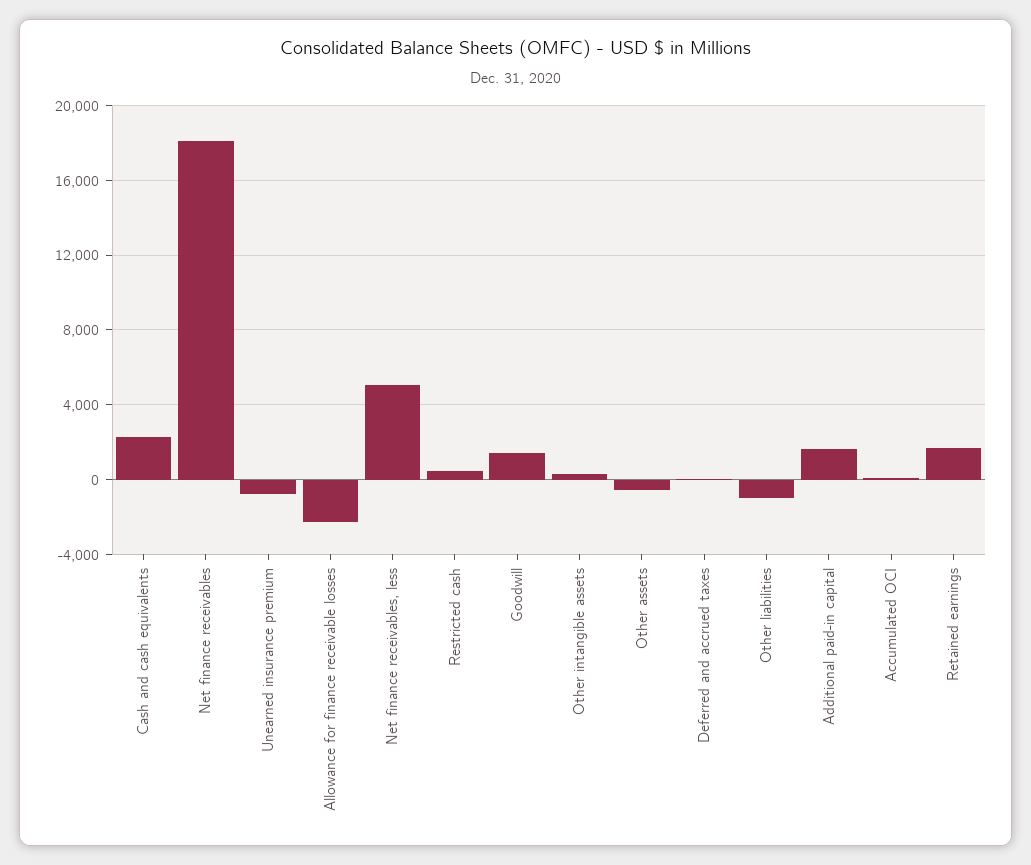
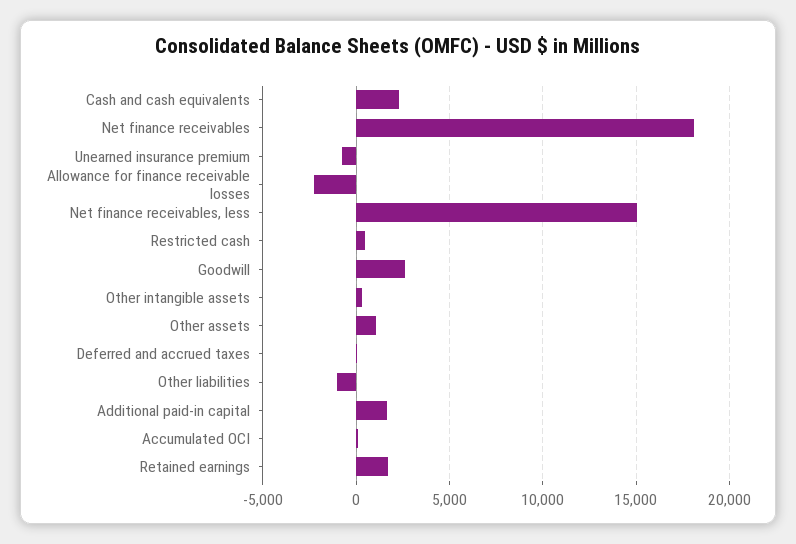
Net finance receivables, less: 5000 -> 15000
Goodwill: 1500 -> 2500
Other assets: -500 -> 1000

